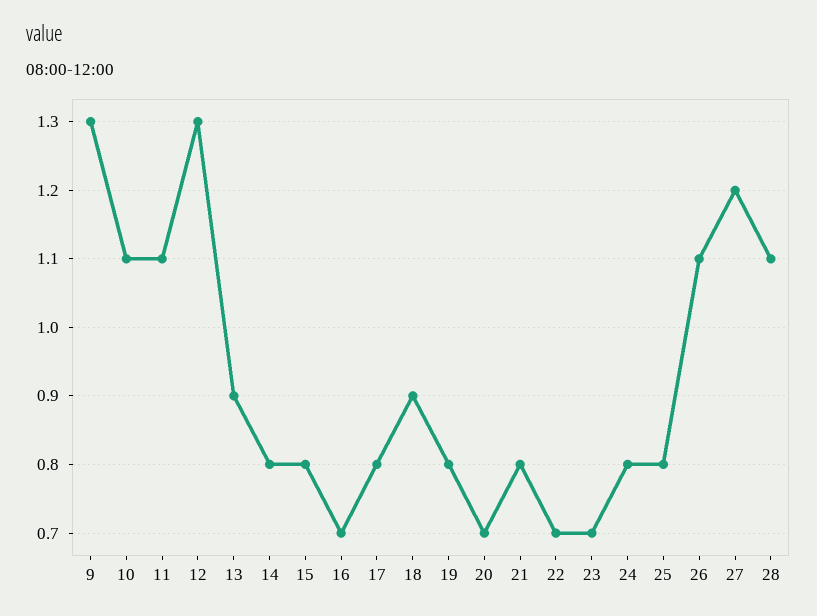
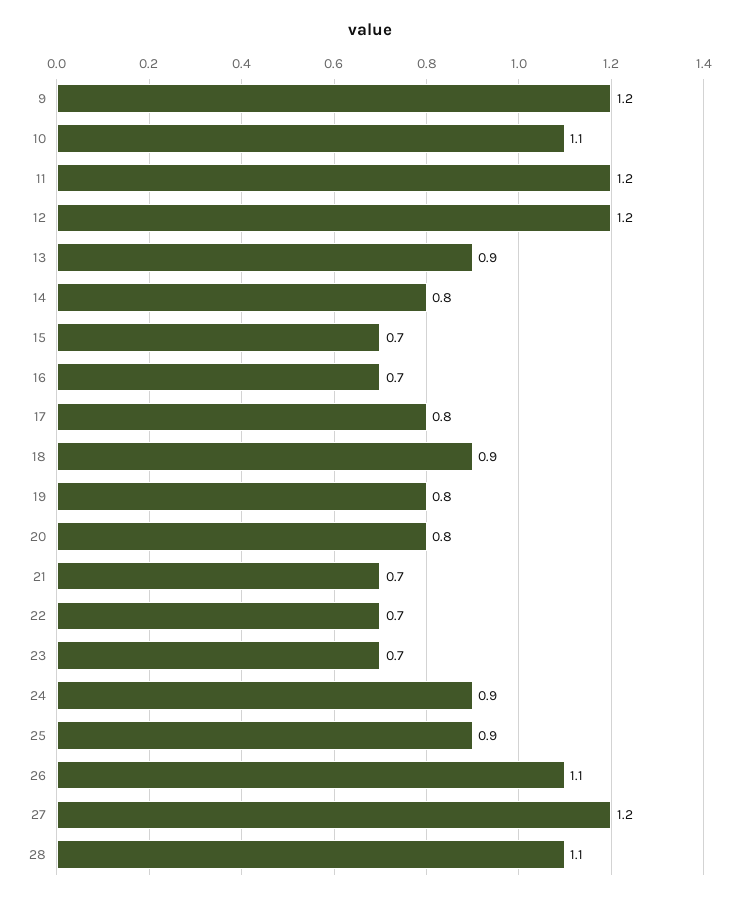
9: 1.3 -> 1.2
11: 1.1 -> 1.2
12: 1.3 -> 1.2
15: 0.8 -> 0.7
20: 0.7 -> 0.8
21: 0.8 -> 0.7
24: 0.8 -> 0.9
25: 0.8 -> 0.9

